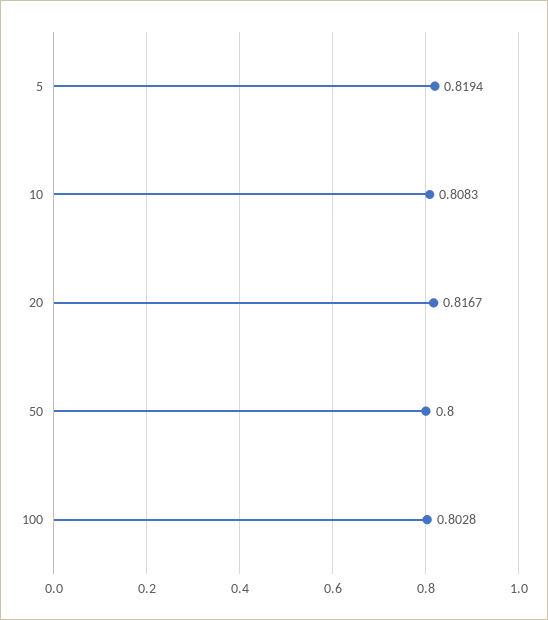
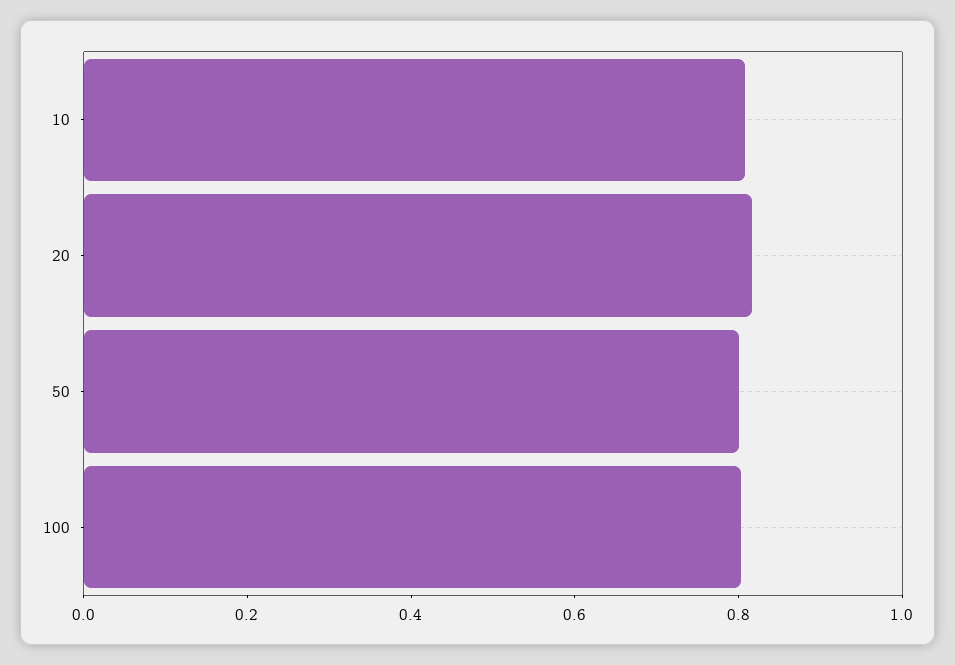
5: 0.8194 -> none

